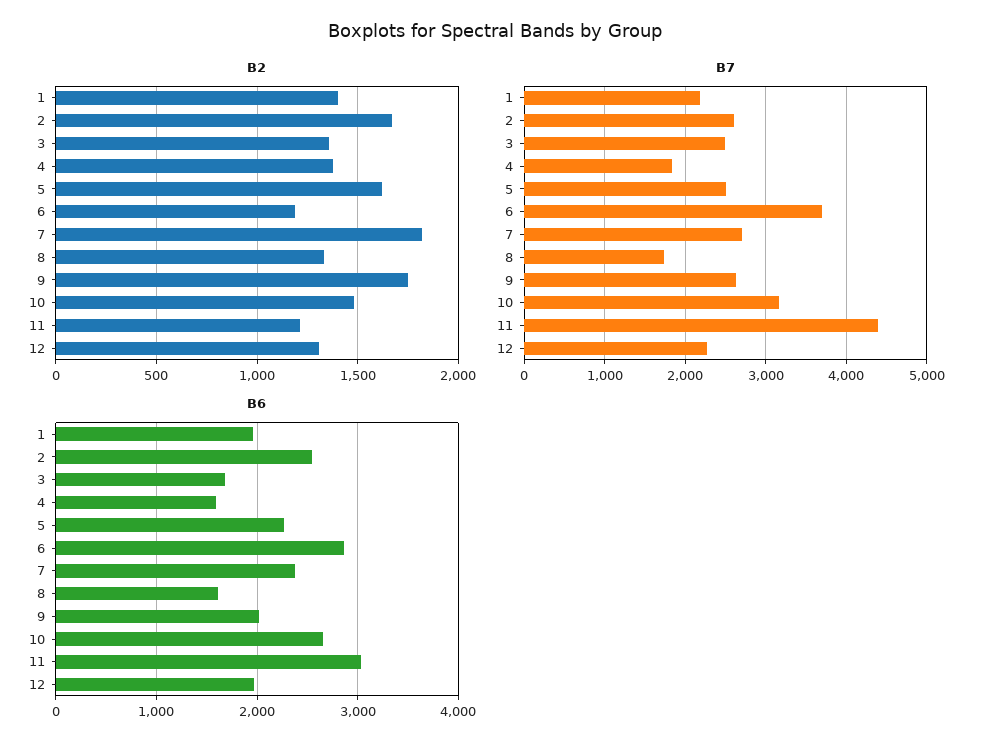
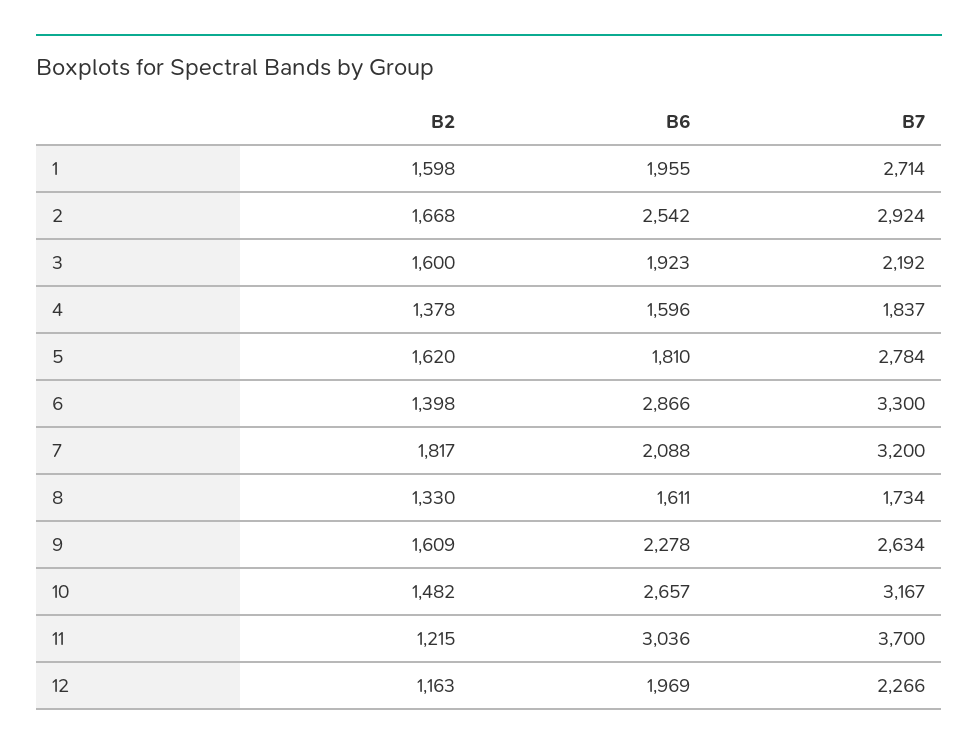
B2, 1: 1400 -> 1598
B2, 3: 1350 -> 1600
B2, 6: 1200 -> 1398
B2, 9: 1750 -> 1609
B2, 12: 1300 -> 1163
B7, 1: 2200 -> 2714
B7, 2: 2600 -> 2924
B7, 3: 2500 -> 2192
B7, 5: 2500 -> 2784
B7, 6: 3700 -> 3300
B7, 7: 2700 -> 3200
B7, 11: 4400 -> 3700
B6, 3: 1700 -> 1923
B6, 5: 2300 -> 1810
B6, 7: 2400 -> 2088
B6, 9: 2000 -> 2278

